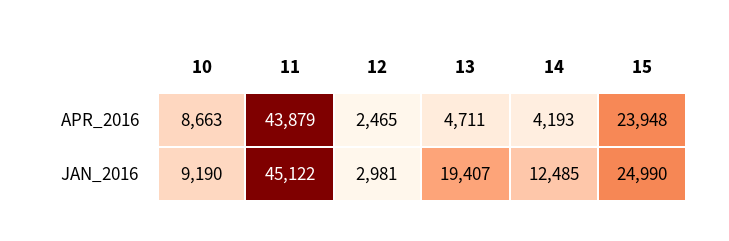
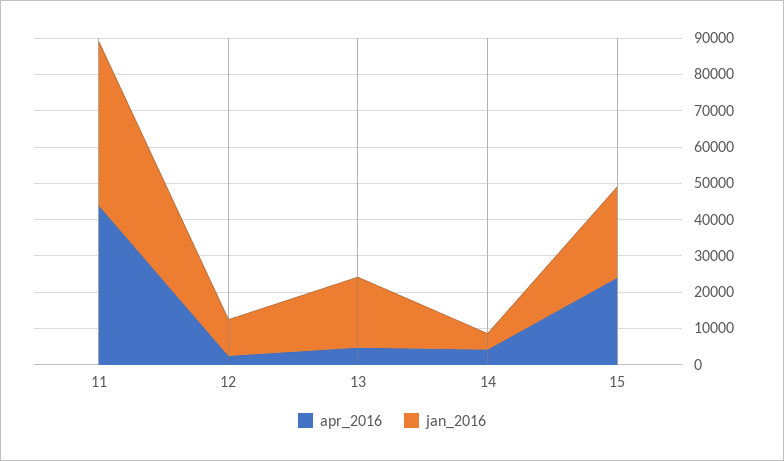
APR_2016, 10: 8663 -> none
JAN_2016, 10: 9190 -> none
JAN_2016, 12: 2981 -> 10000
JAN_2016, 14: 12485 -> 5000

